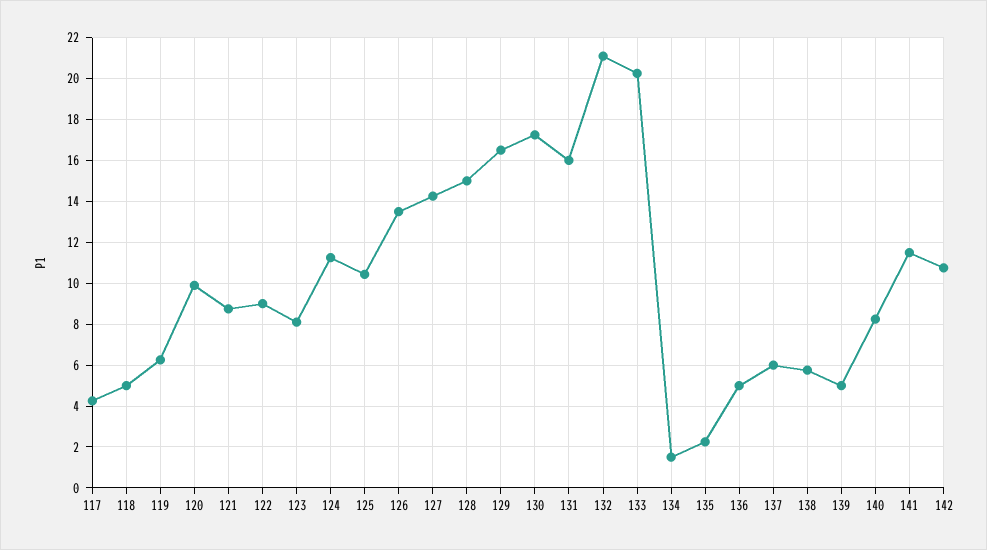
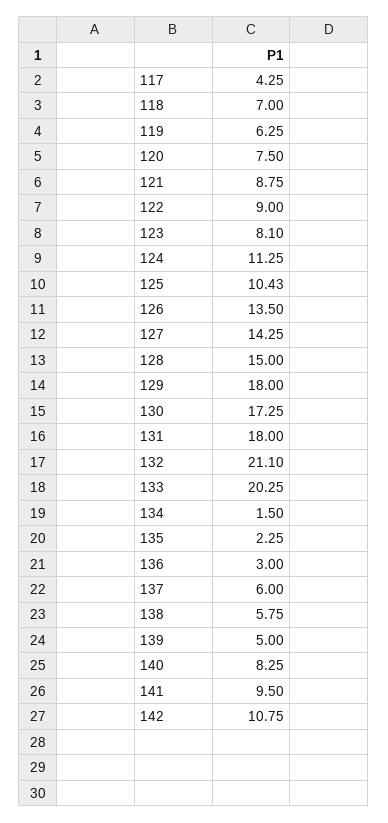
118: 5 -> 7
120: 10 -> 7.5
129: 16.5 -> 18
131: 16 -> 18
136: 5 -> 3
141: 11.5 -> 9.5

